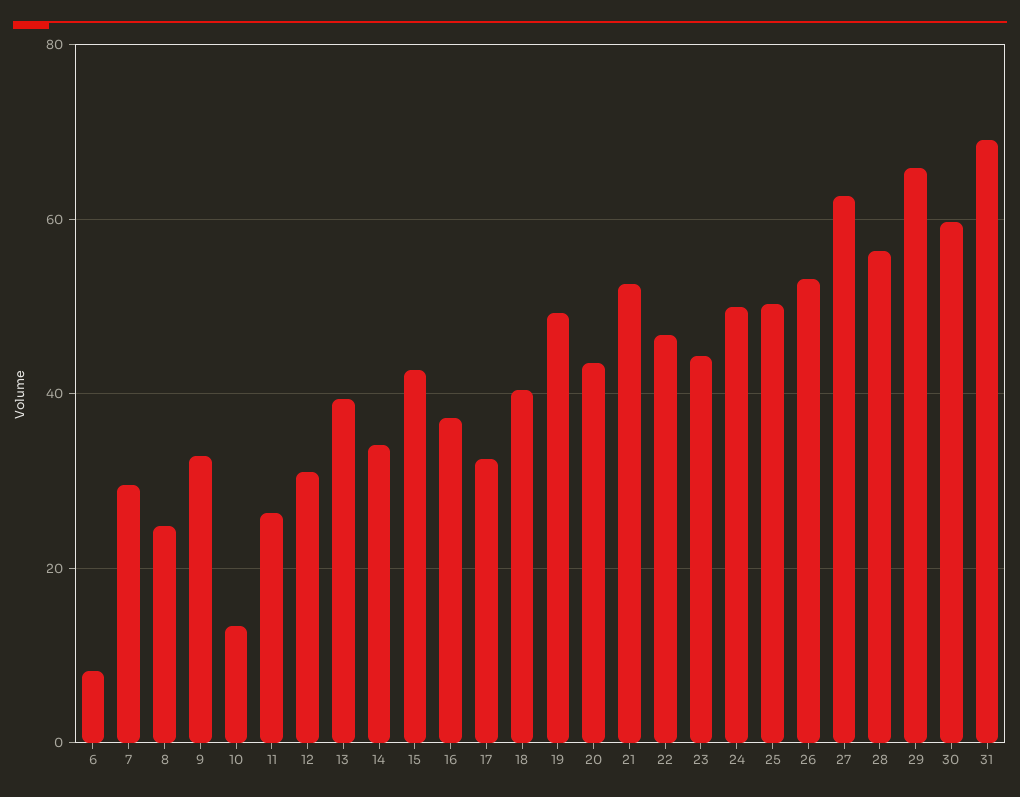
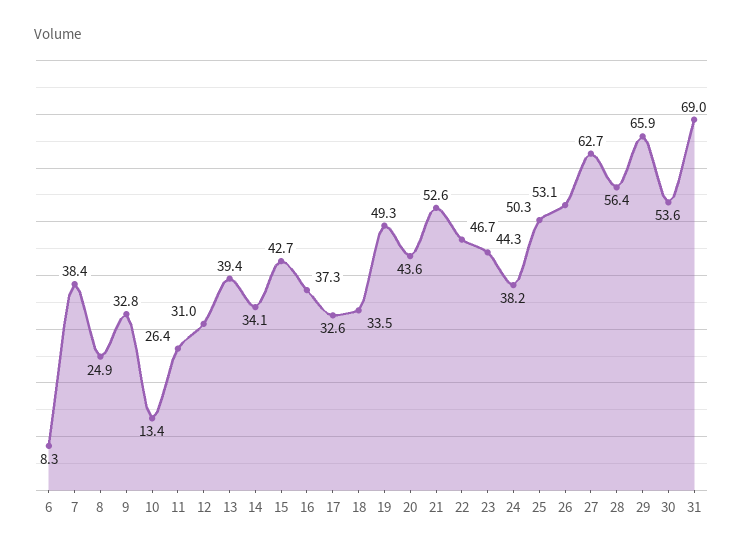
7: 30 -> 38.4
18: 40 -> 33.5
24: 50 -> 38.2
30: 60 -> 53.6

